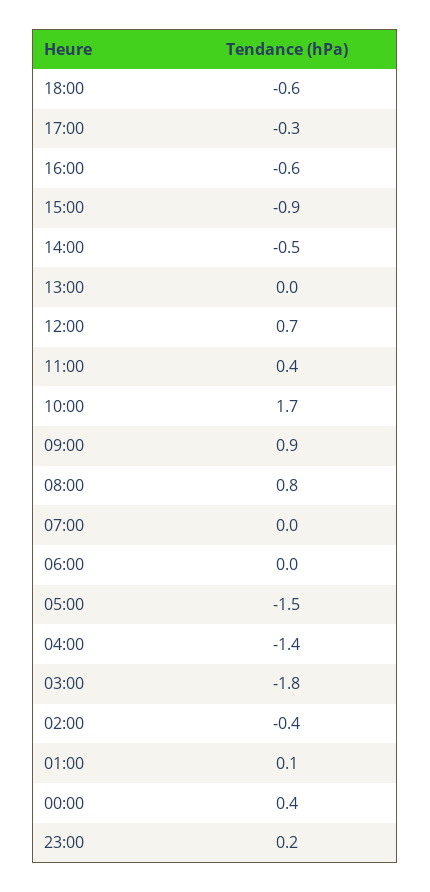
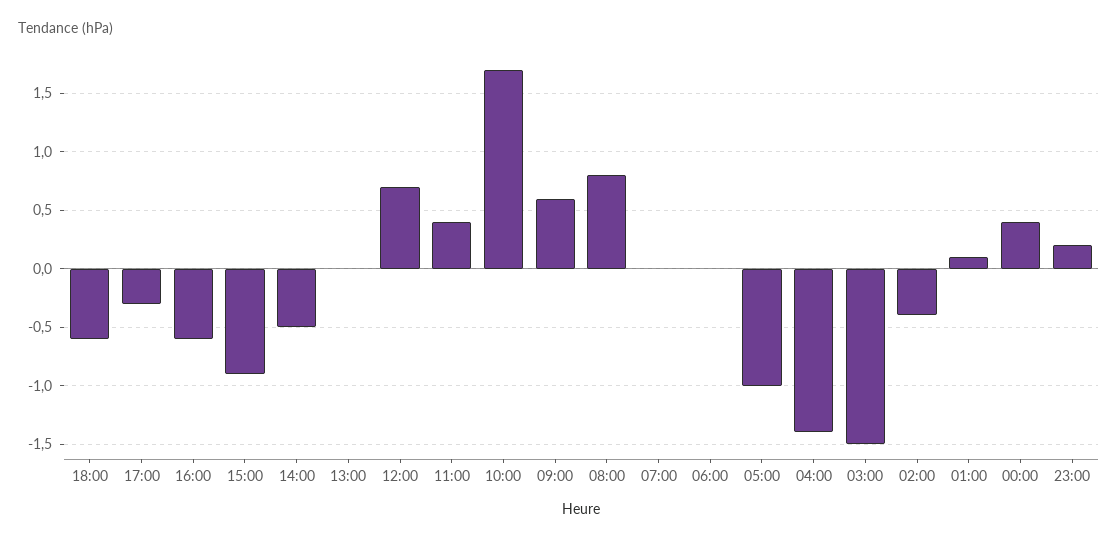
09:00: 0.9 -> 0.6
05:00: -1.5 -> -1
03:00: -1.8 -> -1.5

